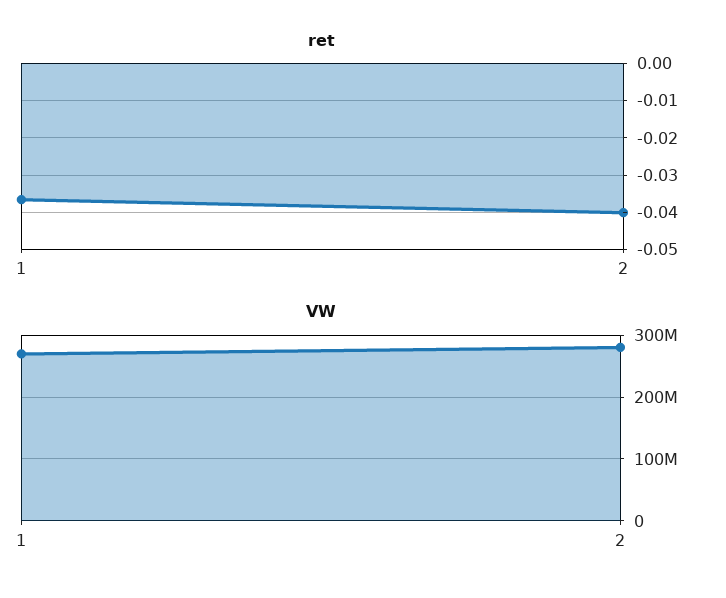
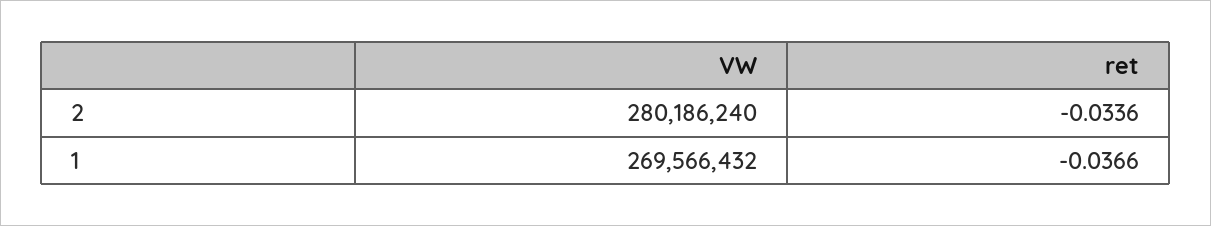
ret, 2: -0.04 -> -0.0336

